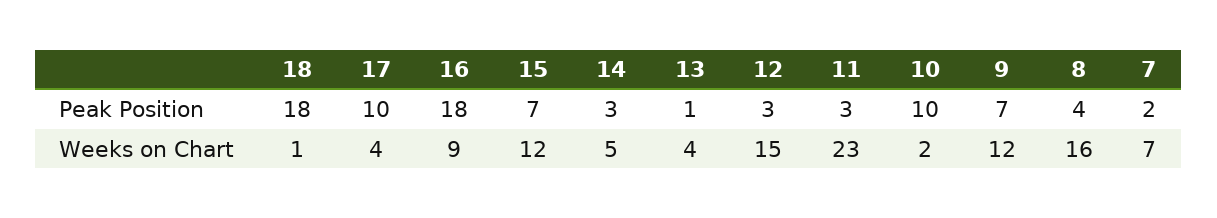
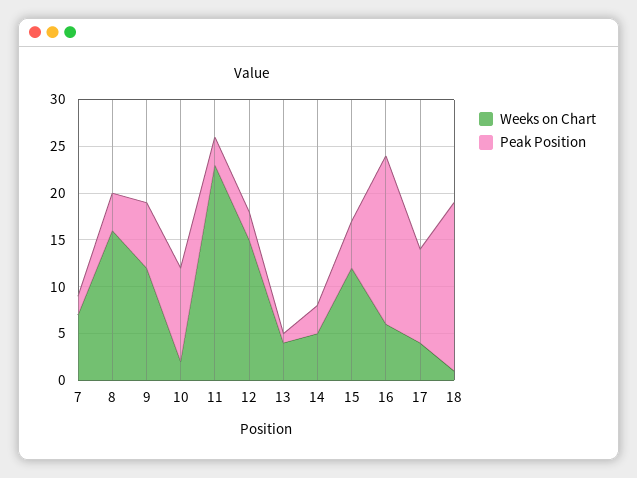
Peak Position, 15: 7 -> 5
Weeks on Chart, 16: 9 -> 6

